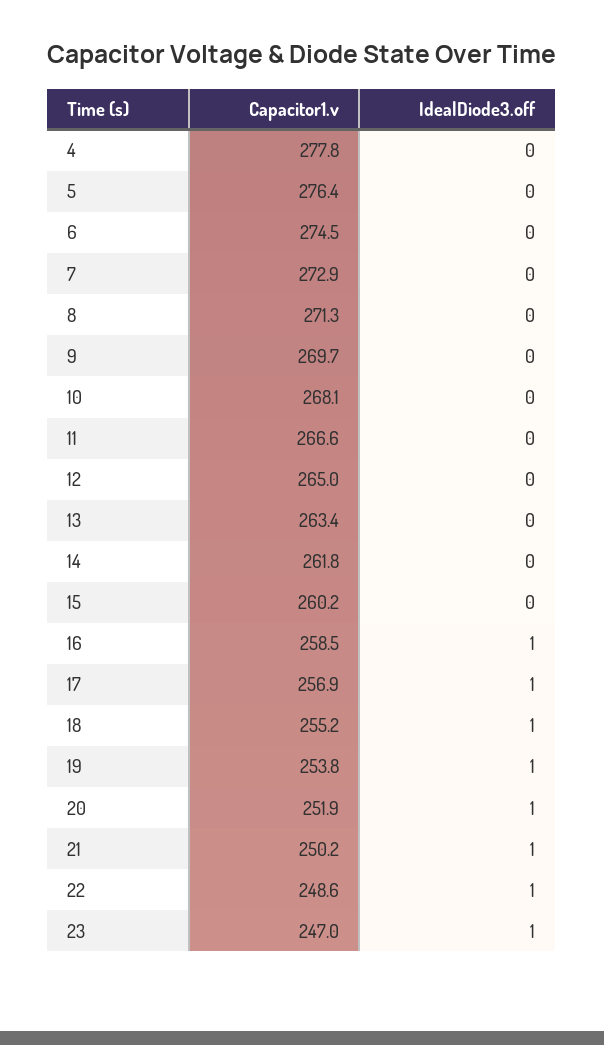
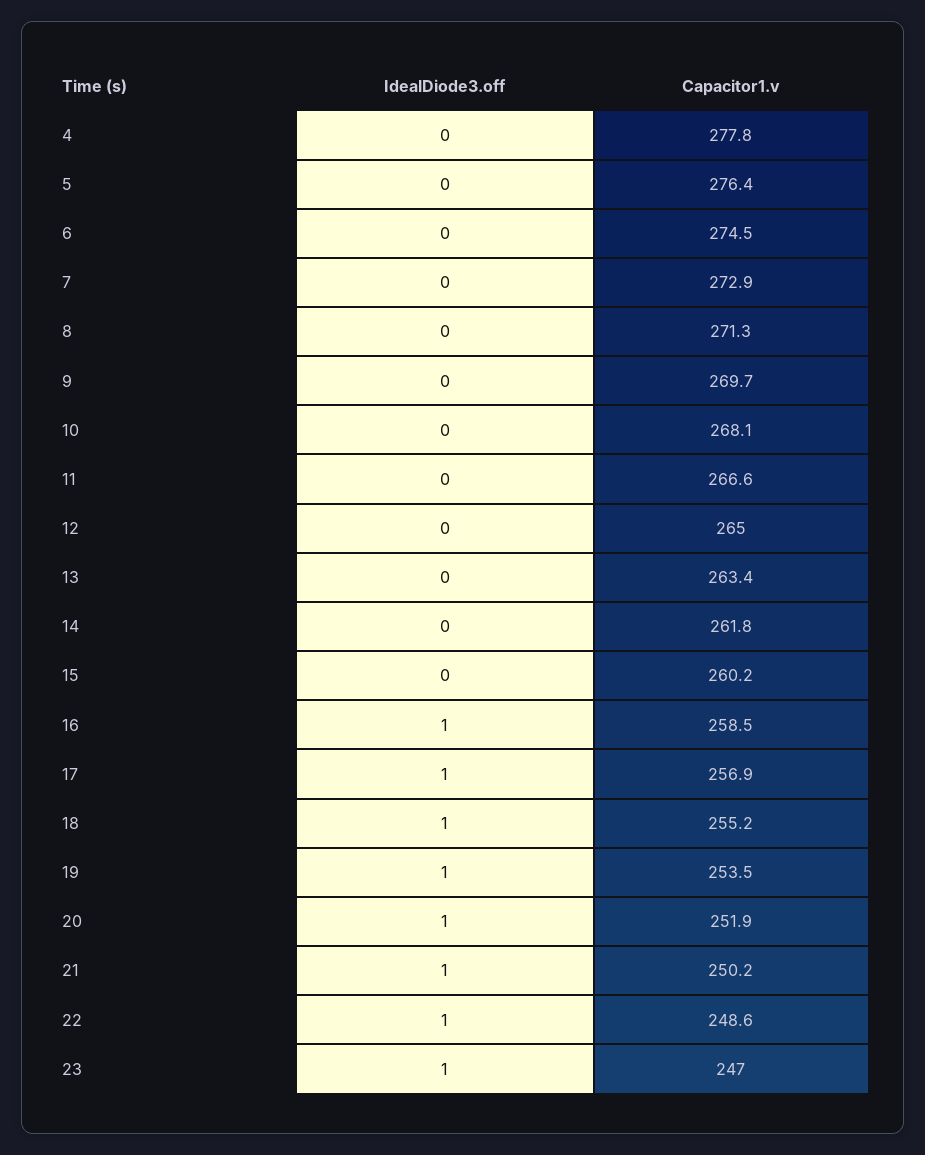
Capacitor1.v, 19: 253.8 -> 253.5

